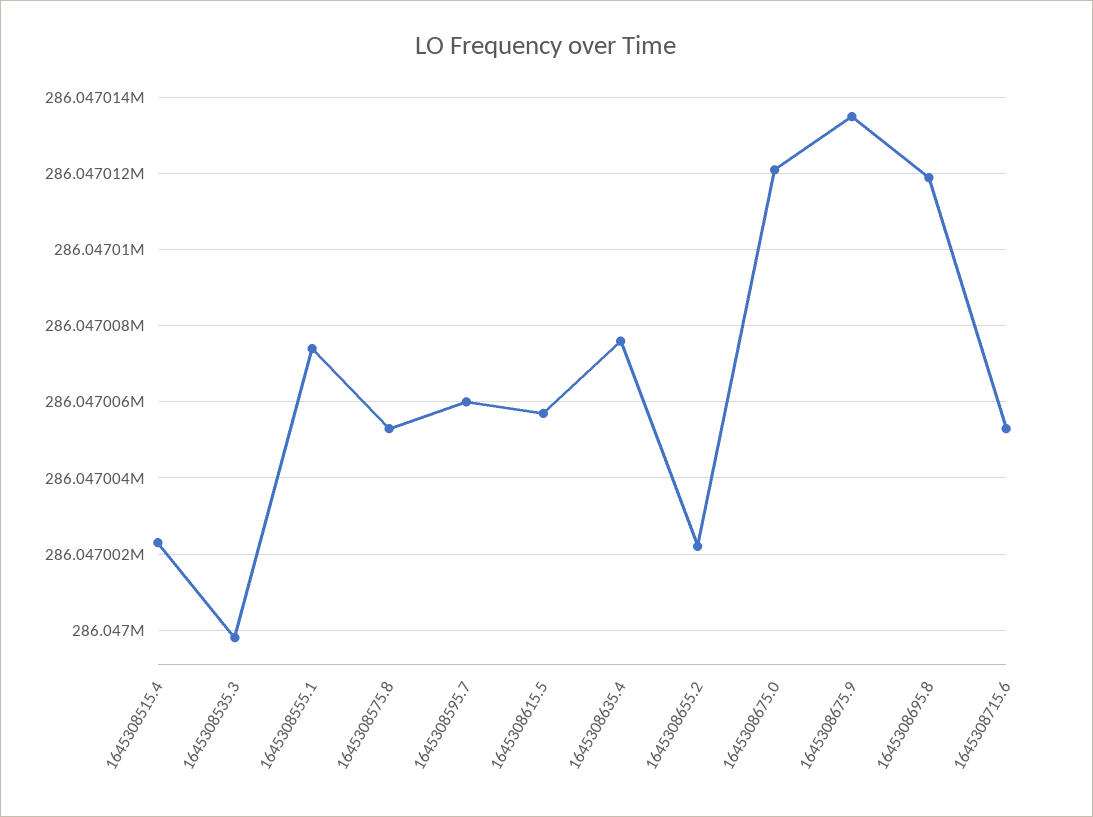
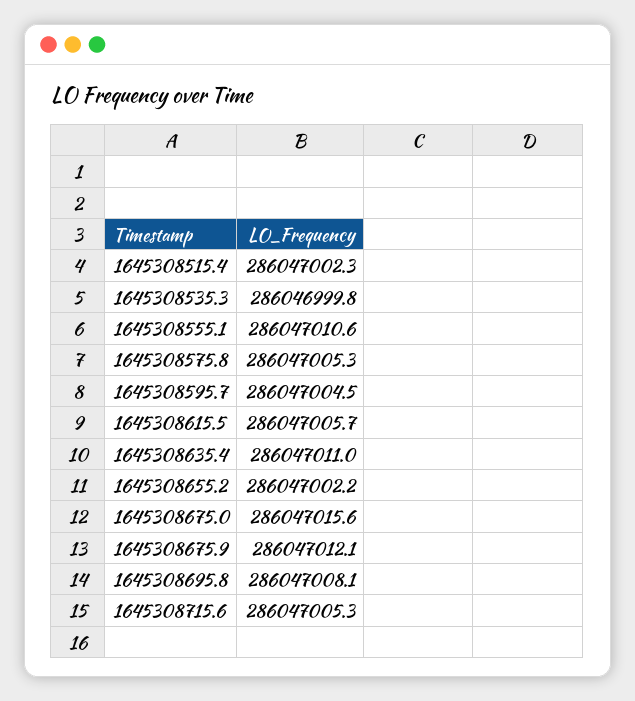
1645308555.1: 286047007.5 -> 286047010.6
1645308595.7: 286047006 -> 286047004.5
1645308635.4: 286047007.5 -> 286047011
1645308675.0: 286047012 -> 286047015.6
1645308675.9: 286047013.5 -> 286047012.1
1645308695.8: 286047012 -> 286047008.1

